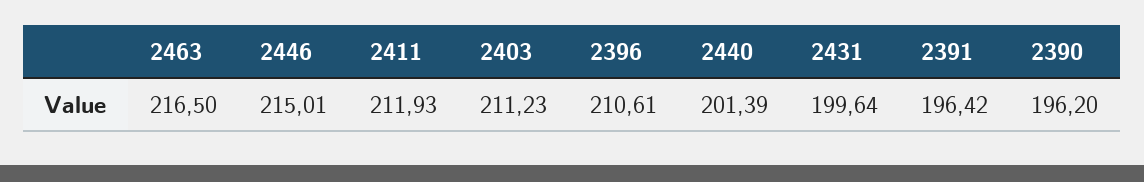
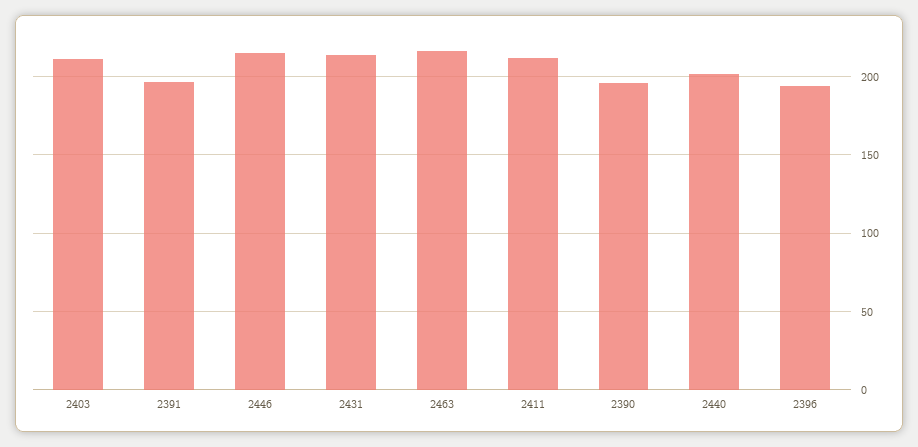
2396: 210.61 -> 195
2431: 199.64 -> 215

